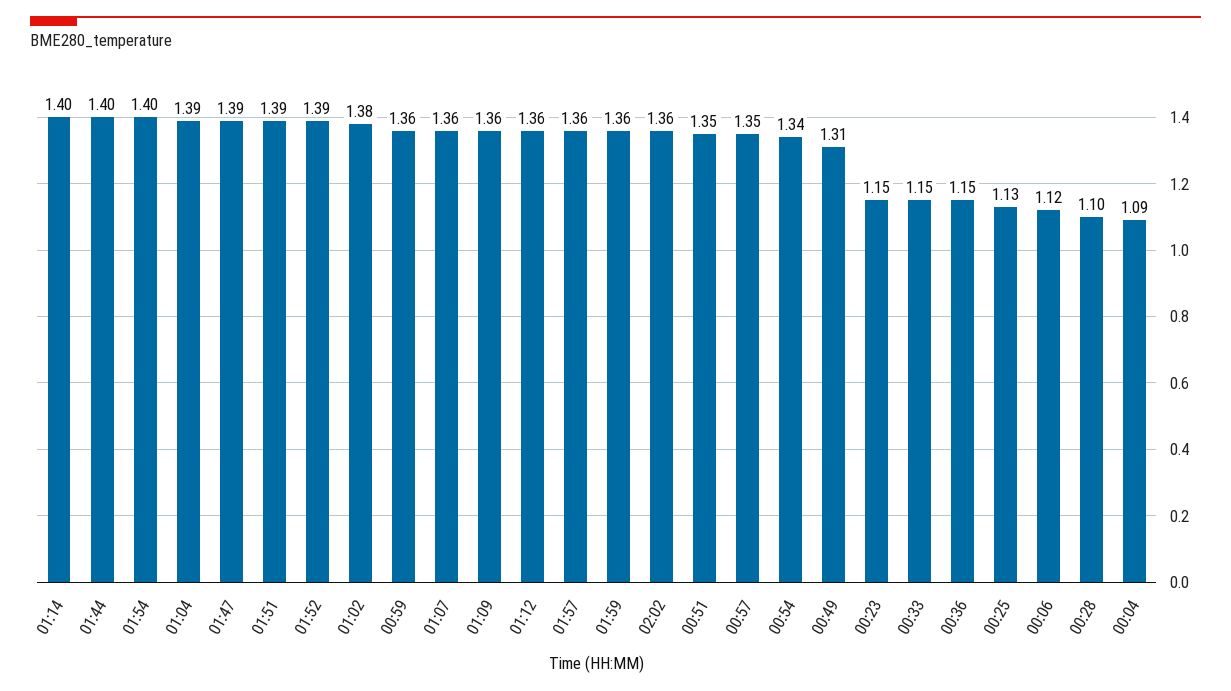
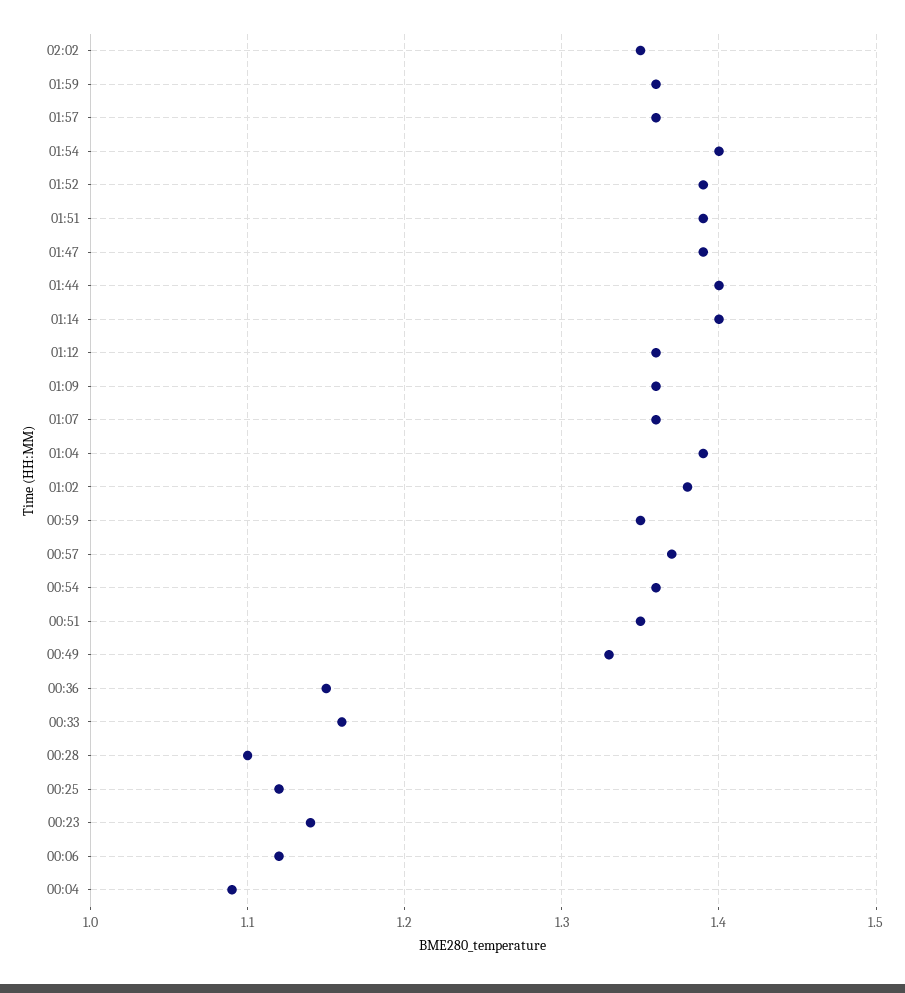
00:59: 1.36 -> 1.35
02:02: 1.36 -> 1.35
00:57: 1.35 -> 1.37
00:54: 1.34 -> 1.36
00:49: 1.31 -> 1.33
00:23: 1.15 -> 1.14
00:33: 1.15 -> 1.16
00:25: 1.13 -> 1.12

